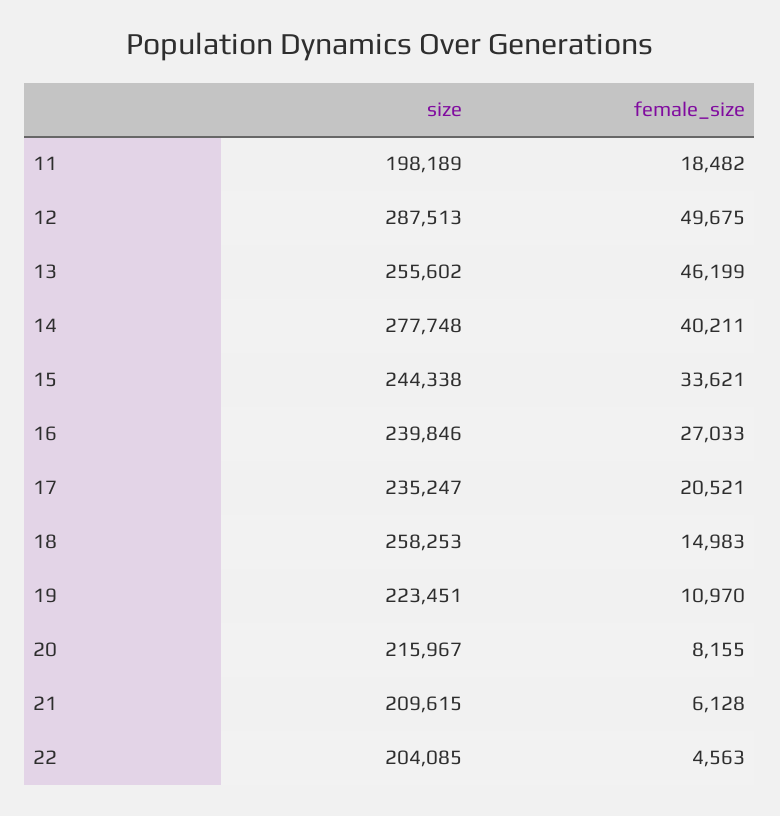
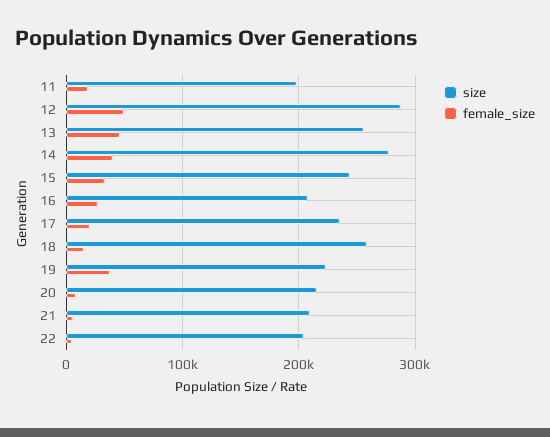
size, 16: 239846 -> 210000
female_size, 19: 10970 -> 40000

